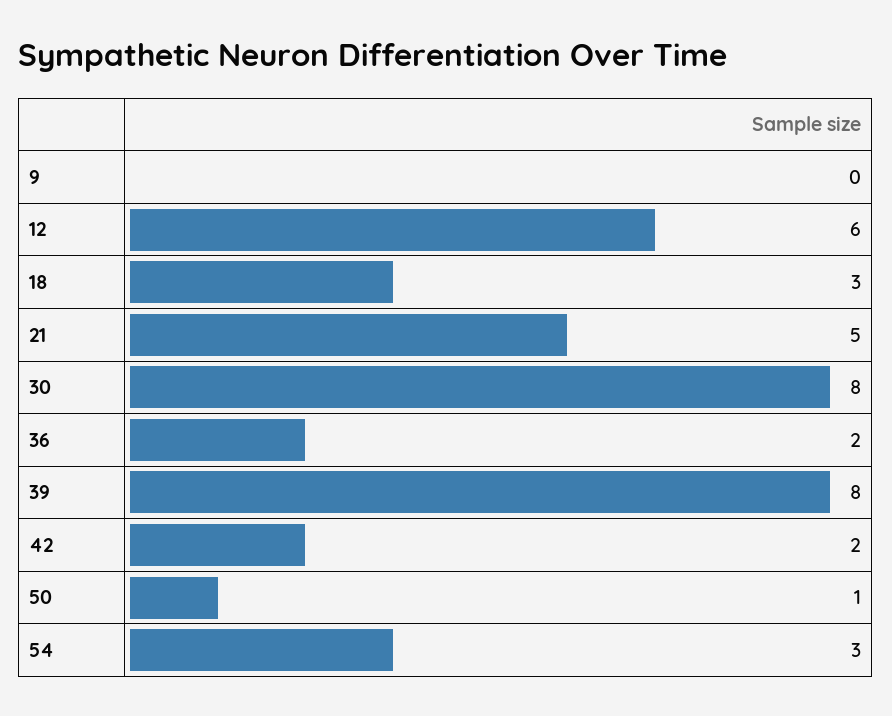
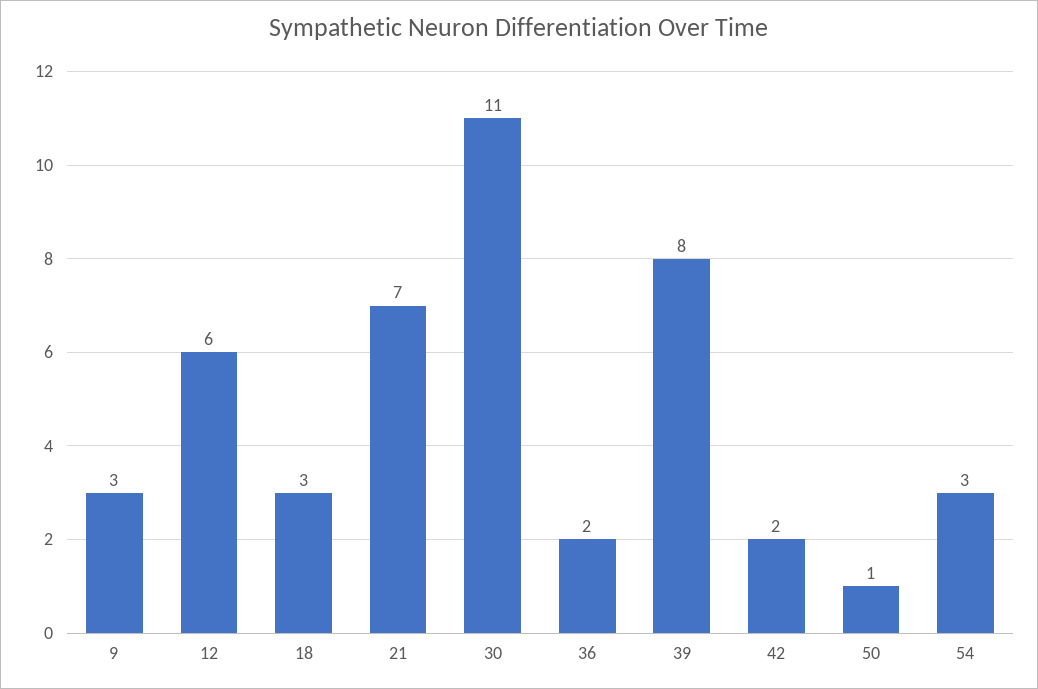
9: 0 -> 3
21: 5 -> 7
30: 8 -> 11

